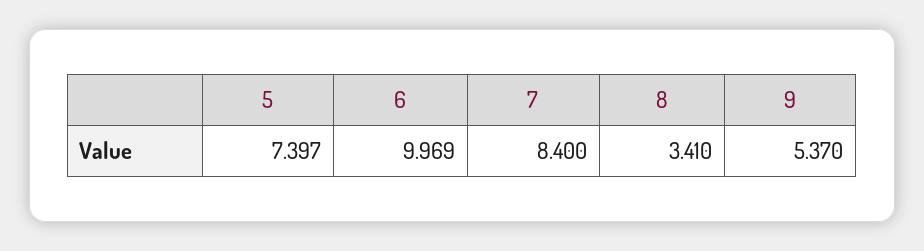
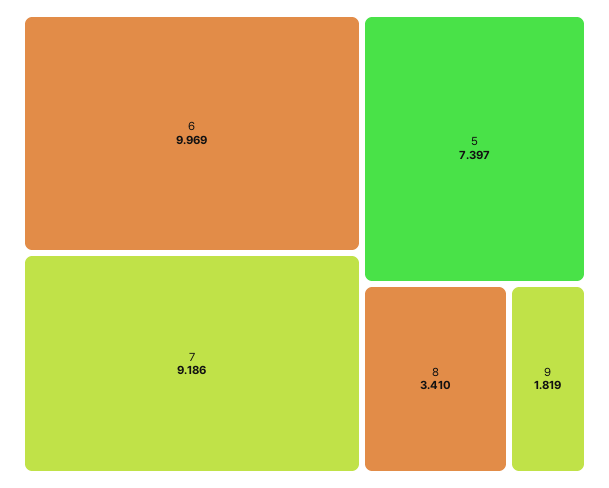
7: 8.4 -> 9.186
9: 5.37 -> 1.819

